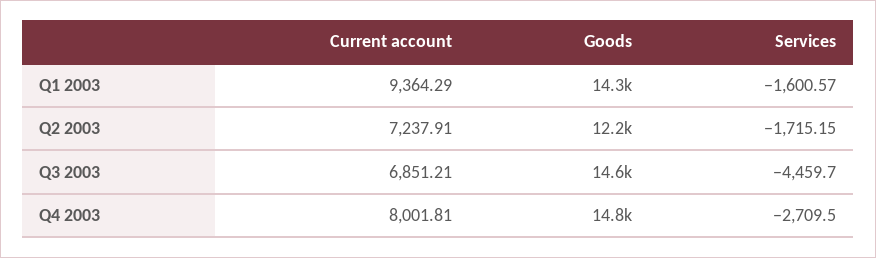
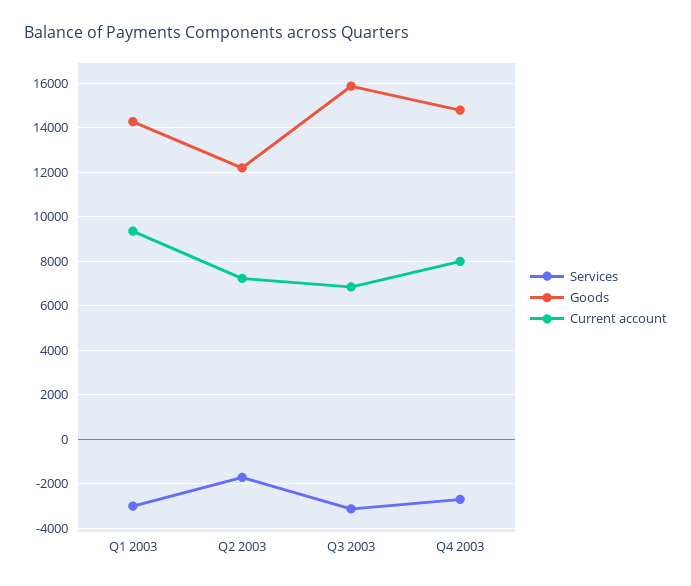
Services, Q1 2003: -1600.57 -> -3000
Goods, Q3 2003: 14600 -> 16000
Services, Q3 2003: -4459.7 -> -3000

